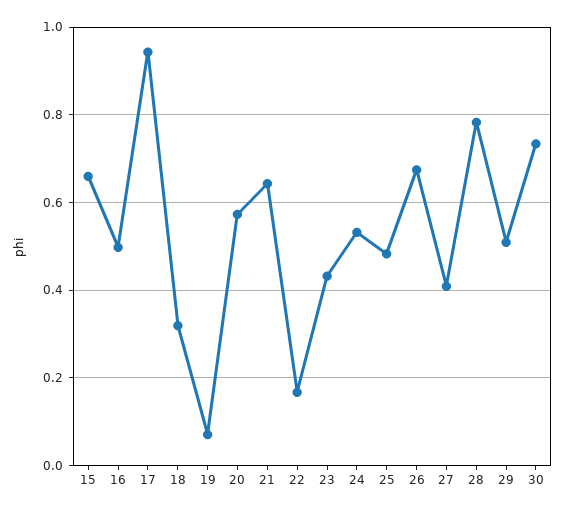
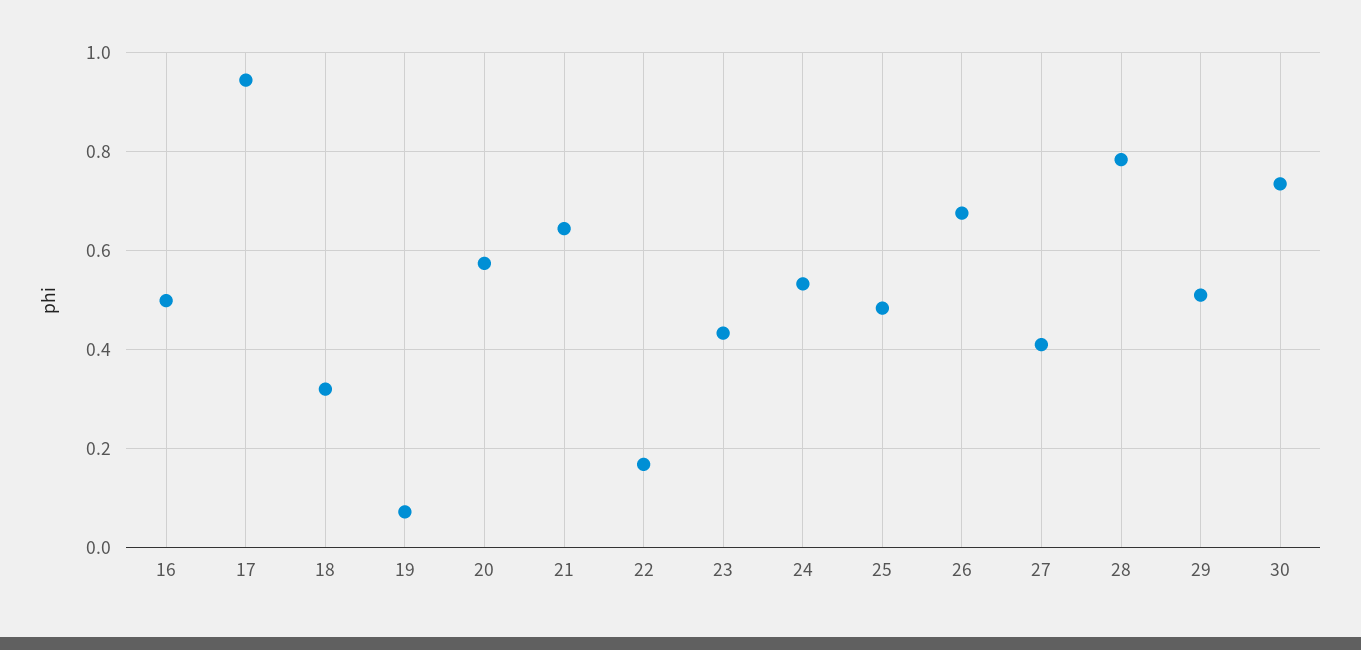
15: 0.66 -> none

